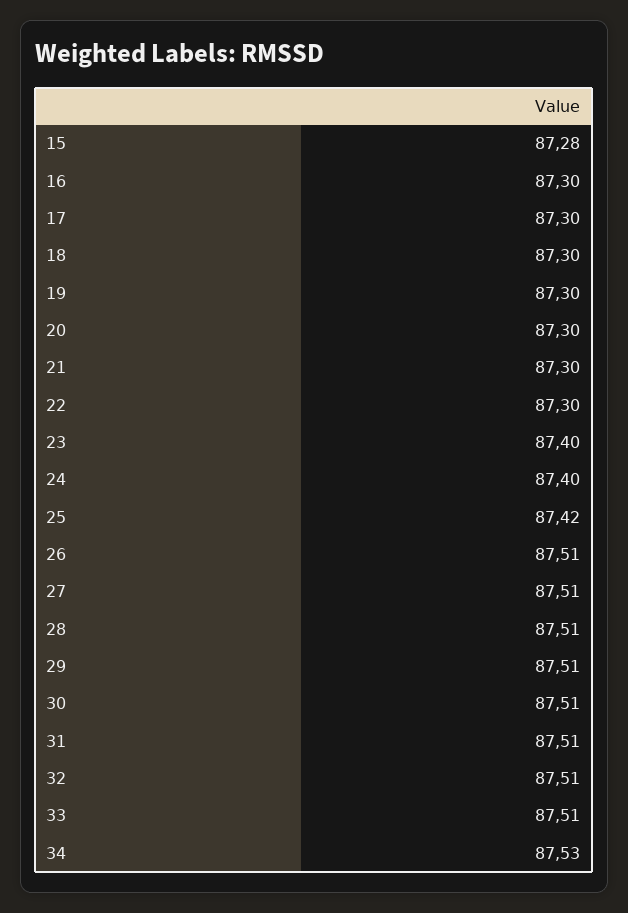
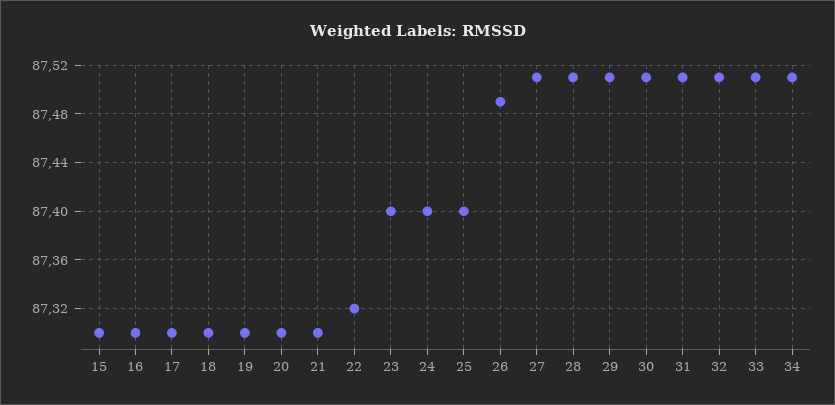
15: 87.28 -> 87.3
22: 87.3 -> 87.32
25: 87.42 -> 87.4
26: 87.51 -> 87.49
34: 87.53 -> 87.51

